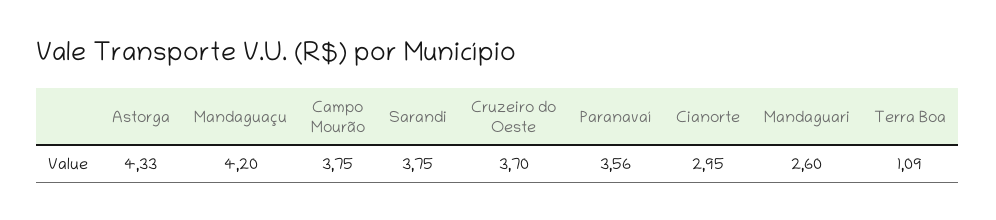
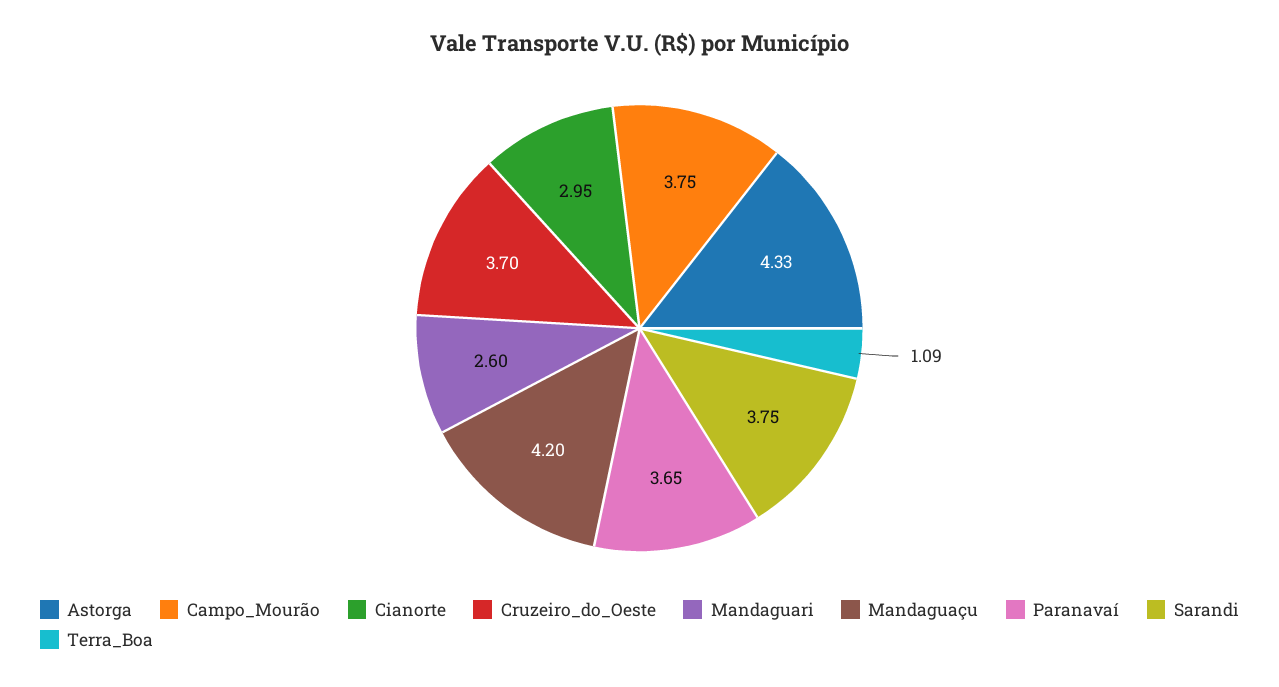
Paranavaí: 3.56 -> 3.65

